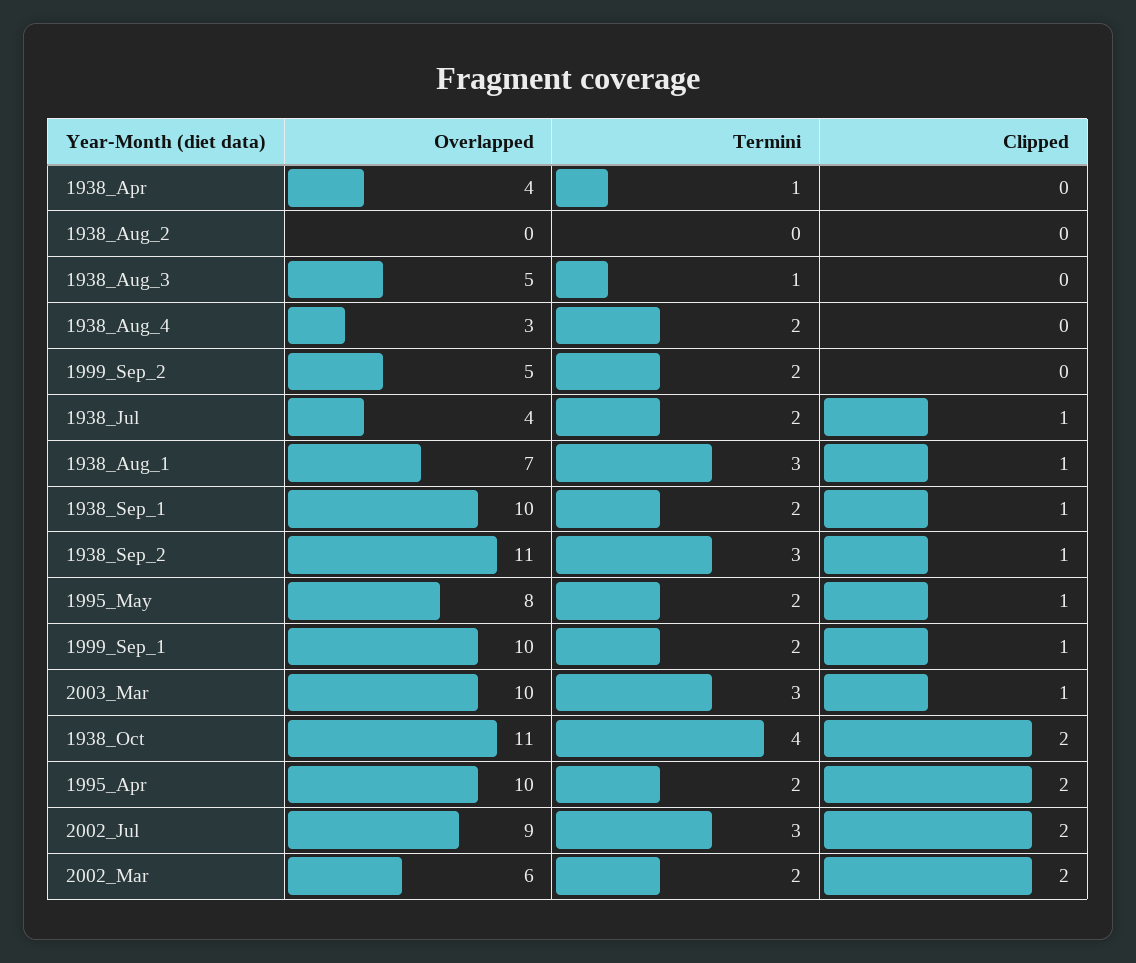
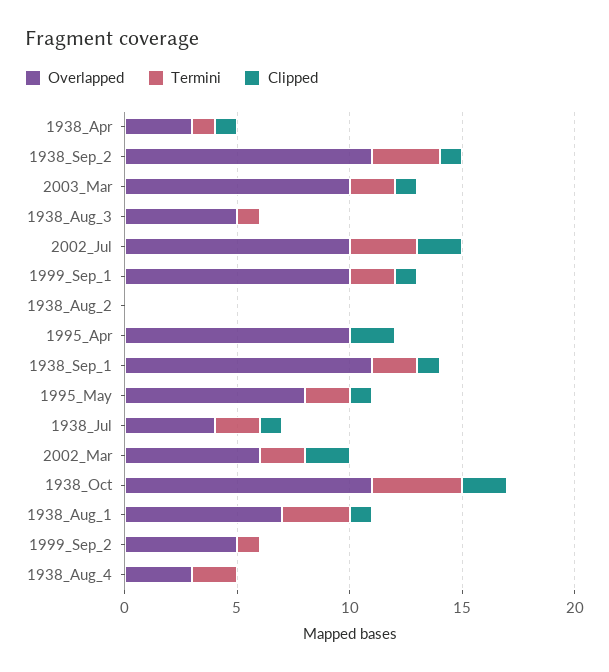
Overlapped, 1938_Apr: 4 -> 3
Clipped, 1938_Apr: 0 -> 1
Termini, 1999_Sep_2: 2 -> 1
Overlapped, 1938_Sep_1: 10 -> 11
Termini, 2003_Mar: 3 -> 2
Termini, 1995_Apr: 2 -> 0
Overlapped, 2002_Jul: 9 -> 10

